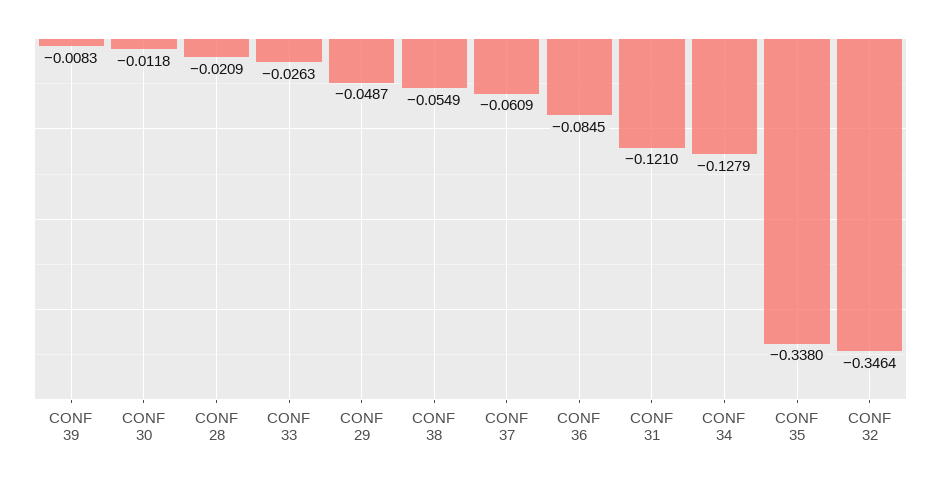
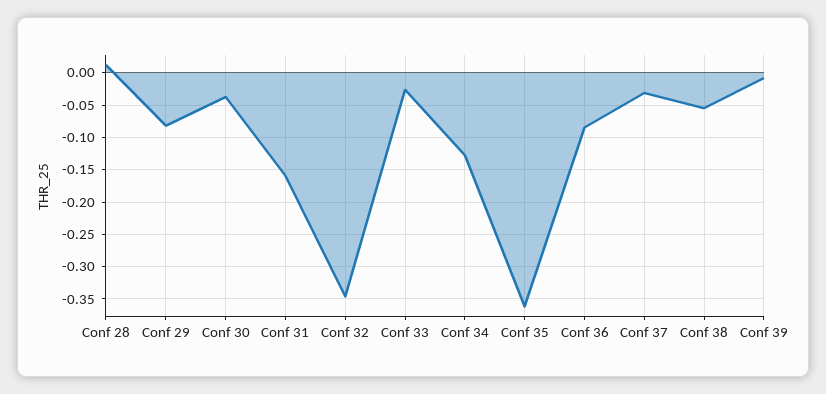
CONF 30: -0.0118 -> -0.04
CONF 28: -0.0209 -> 0.01
CONF 29: -0.0487 -> -0.08
CONF 37: -0.0609 -> -0.03
CONF 31: -0.121 -> -0.16
CONF 35: -0.338 -> -0.36

